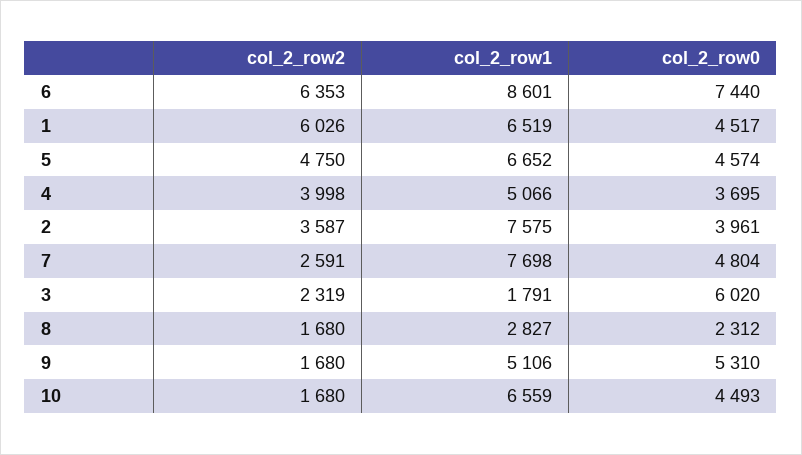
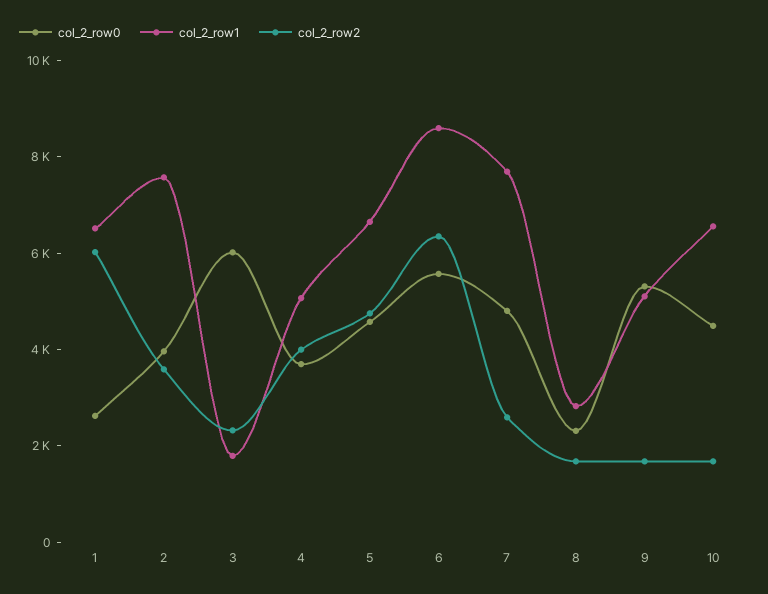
col_2_row0, 6: 7440 -> 5500
col_2_row0, 1: 4517 -> 2500

